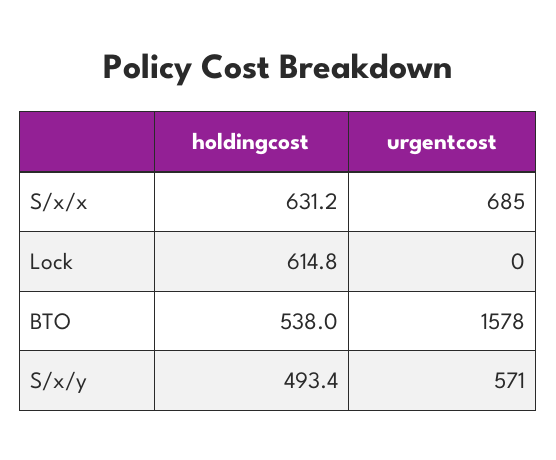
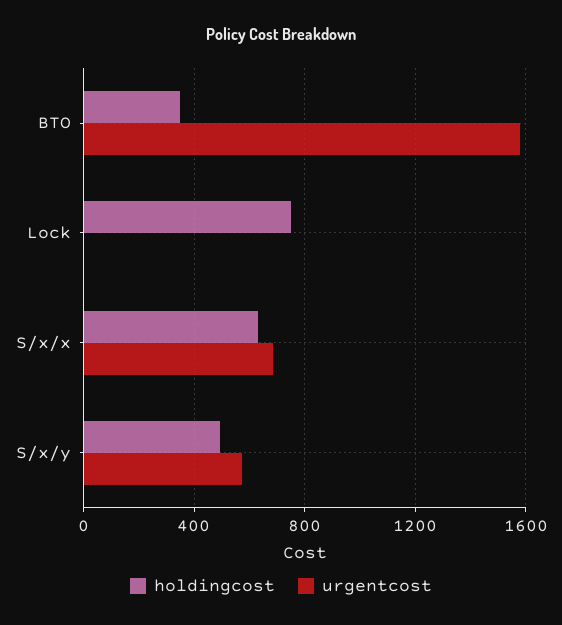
holdingcost, Lock: 614.8 -> 750
holdingcost, BTO: 538 -> 350

